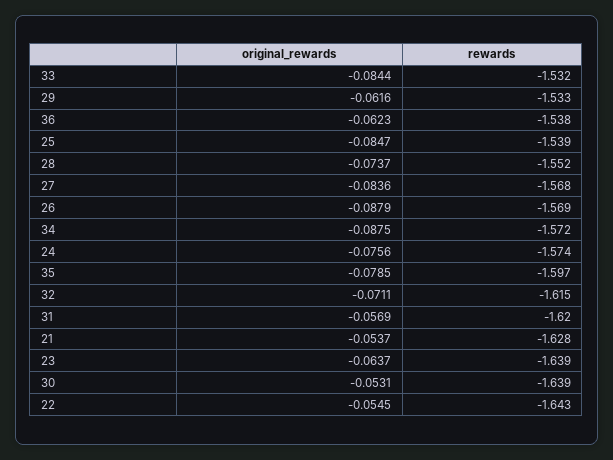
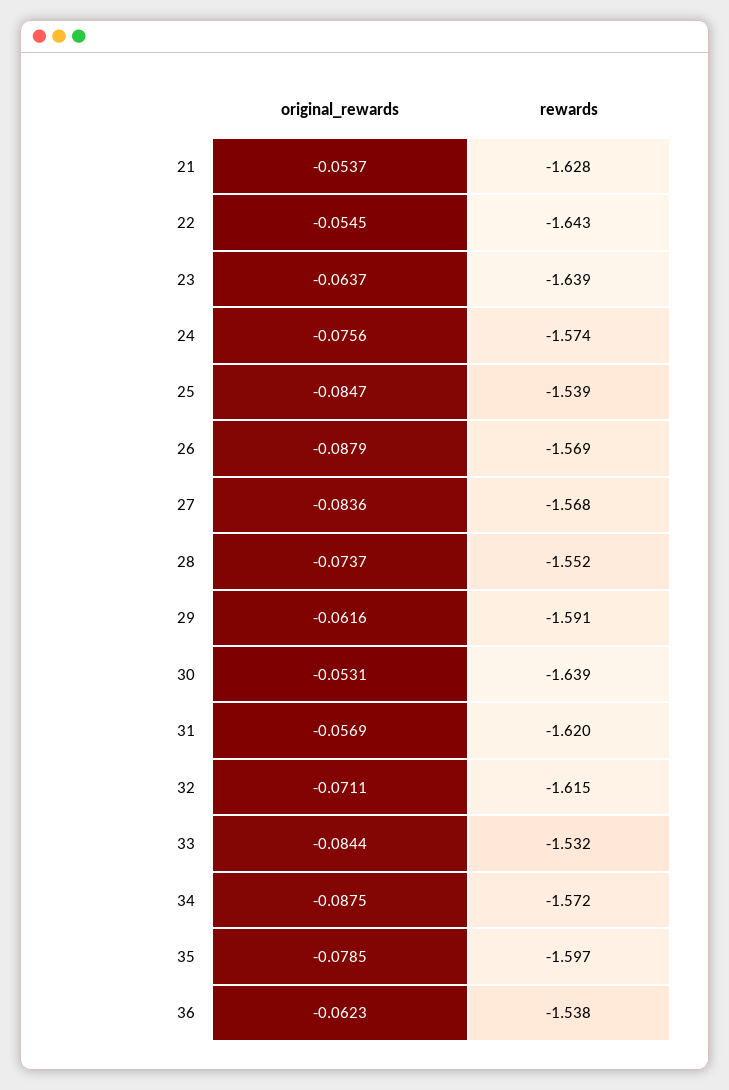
rewards, 29: -1.533 -> -1.591

